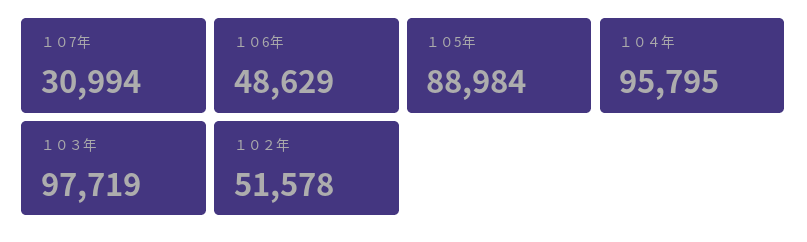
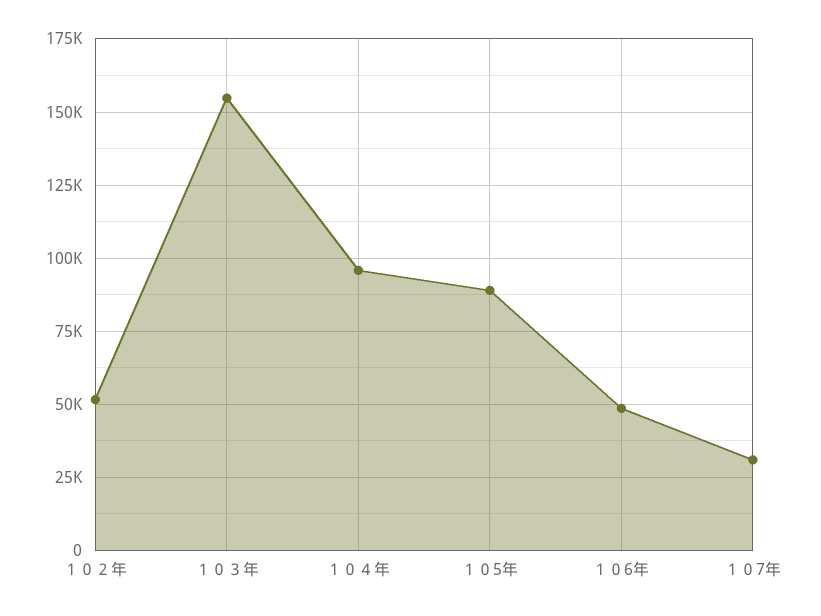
１０３年: 97719 -> 155000

